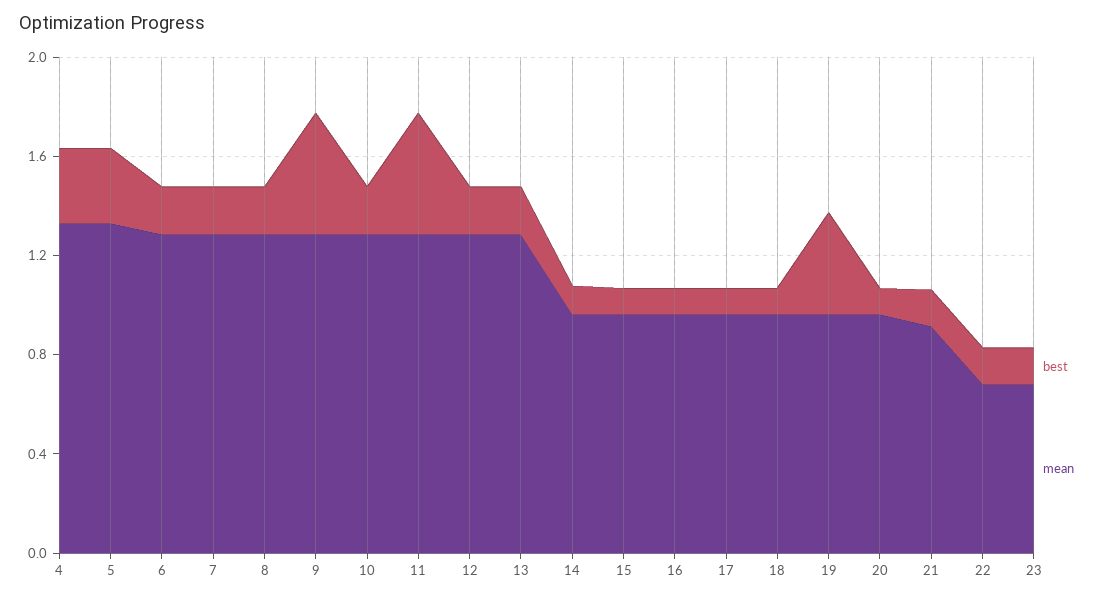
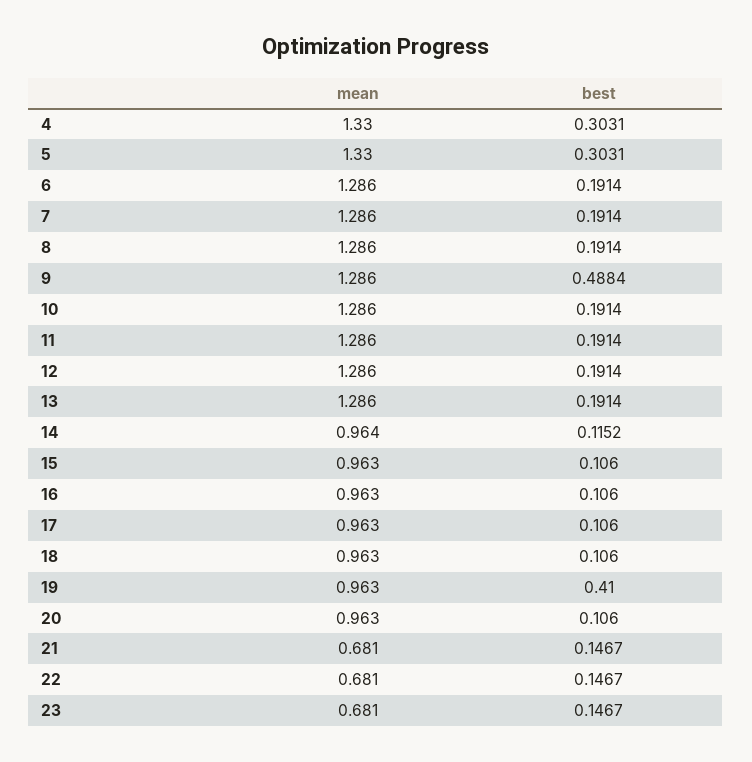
best, 11: 0.5 -> 0.1914
mean, 21: 0.9 -> 0.681

